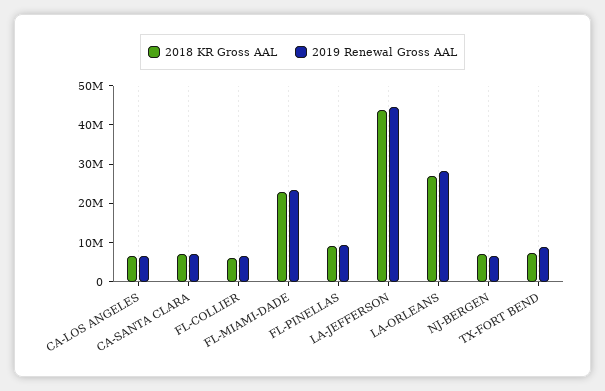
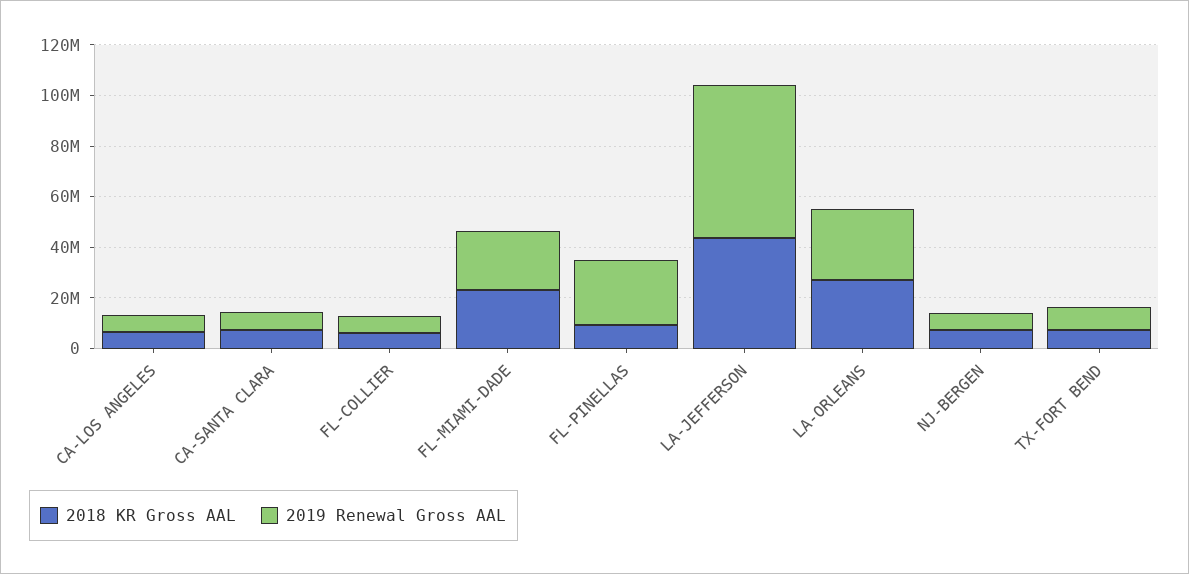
2019 Renewal Gross AAL, FL-PINELLAS: 10000000 -> 25000000
2019 Renewal Gross AAL, LA-JEFFERSON: 45000000 -> 60000000

